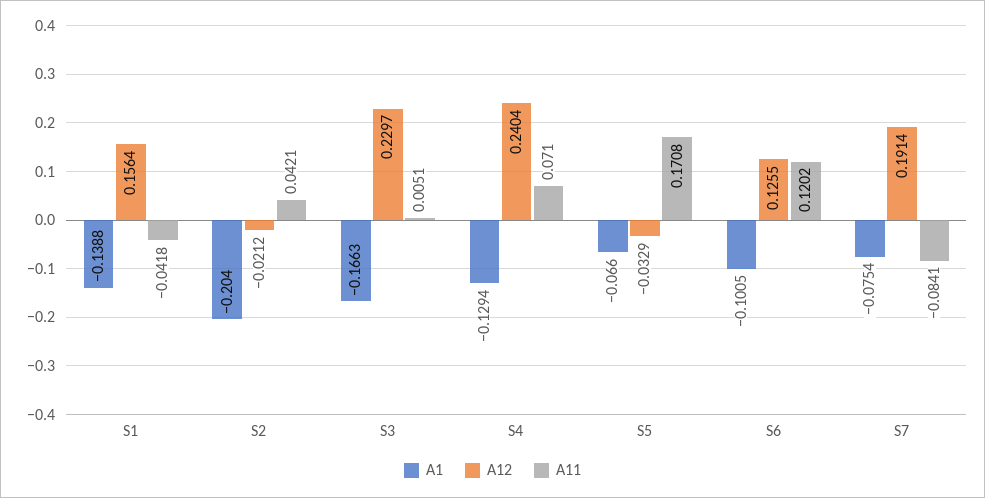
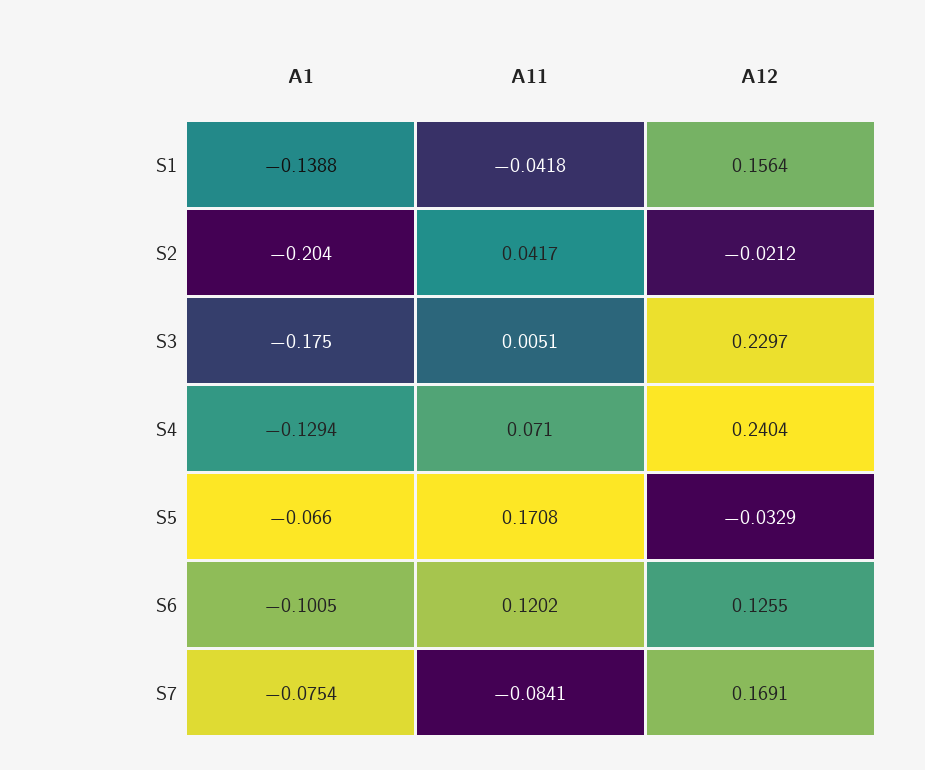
A11, S2: 0.0421 -> 0.0417
A1, S3: -0.1663 -> -0.175
A12, S7: 0.1914 -> 0.1691

